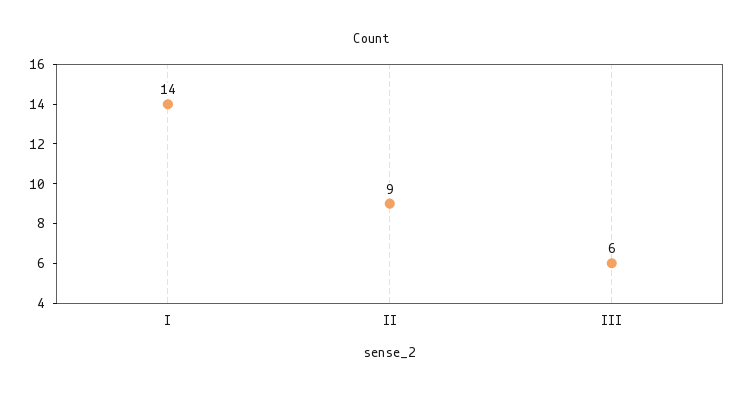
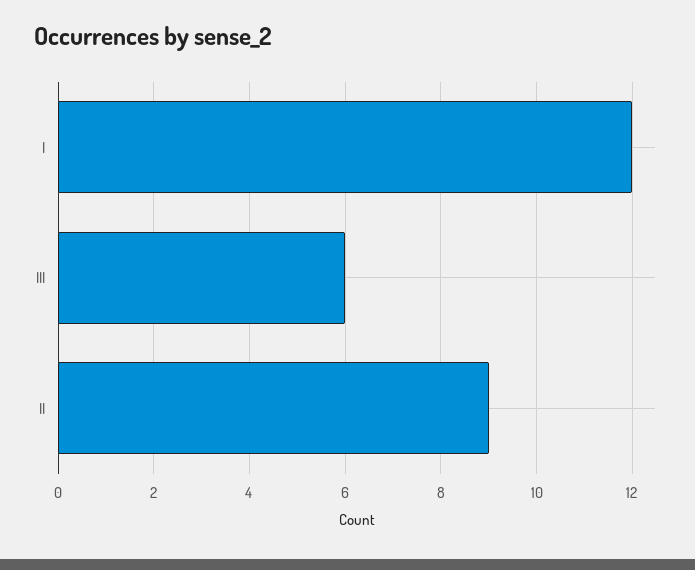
I: 14 -> 12

